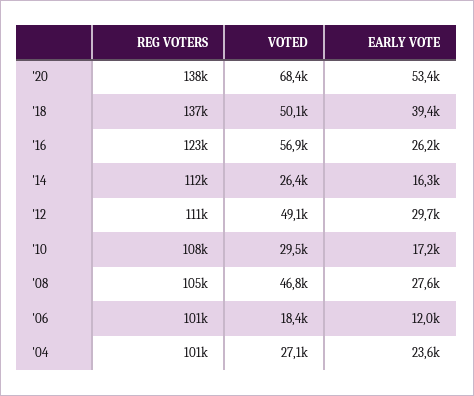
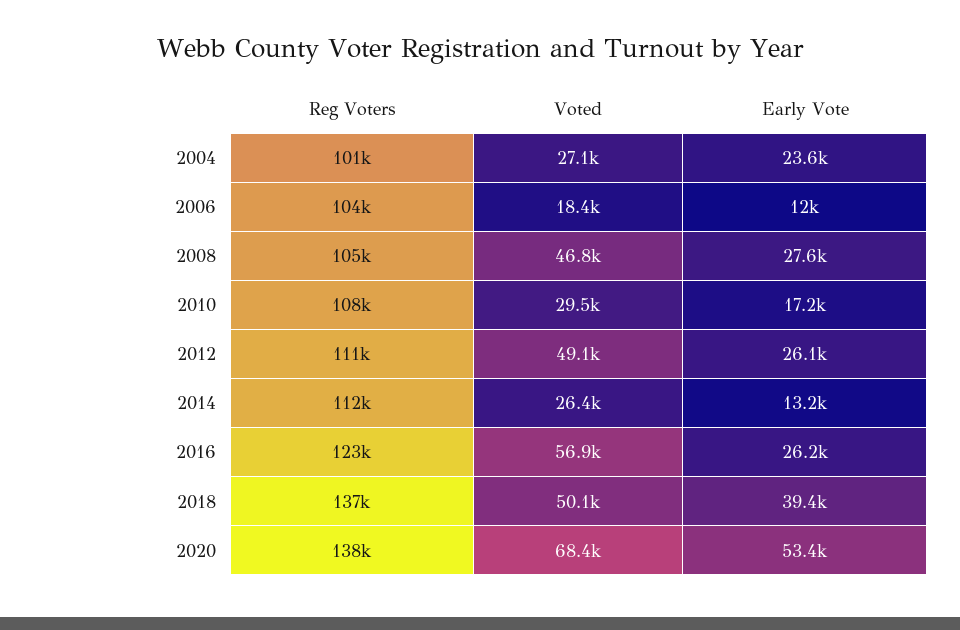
EARLY VOTE, '14: 16300 -> 13200
EARLY VOTE, '12: 29700 -> 26100
REG VOTERS, '06: 101000 -> 104000

